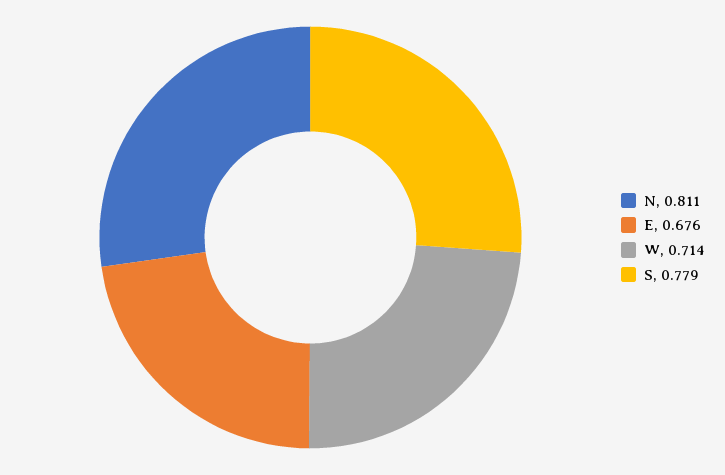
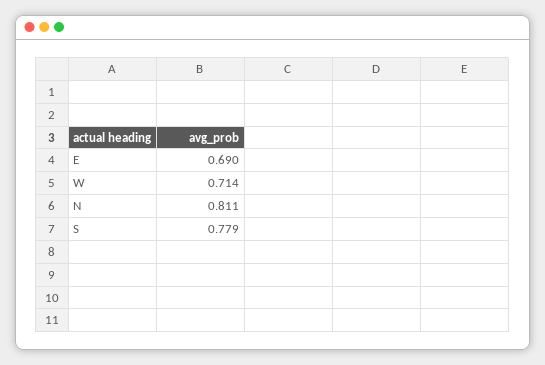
E: 0.676 -> 0.69

